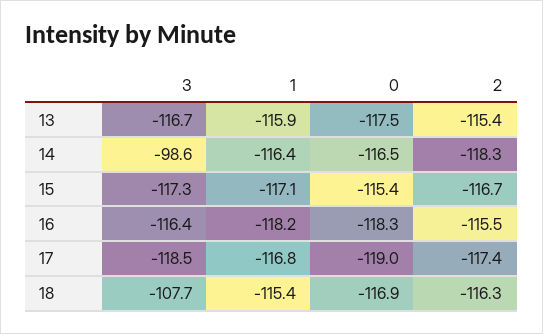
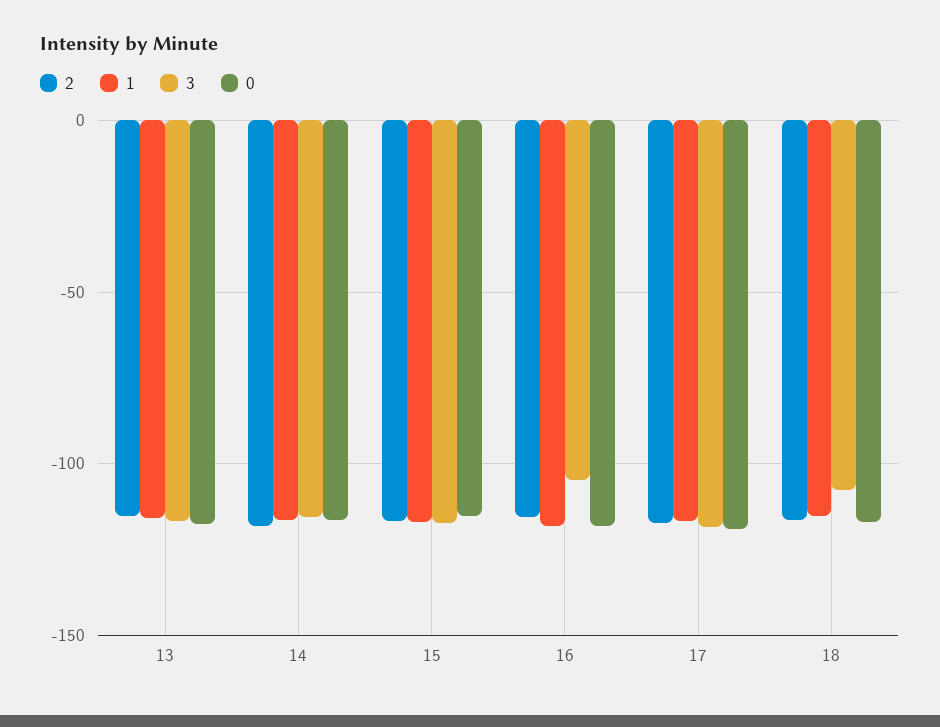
3, 14: -98.6 -> -115
3, 16: -116.4 -> -105

